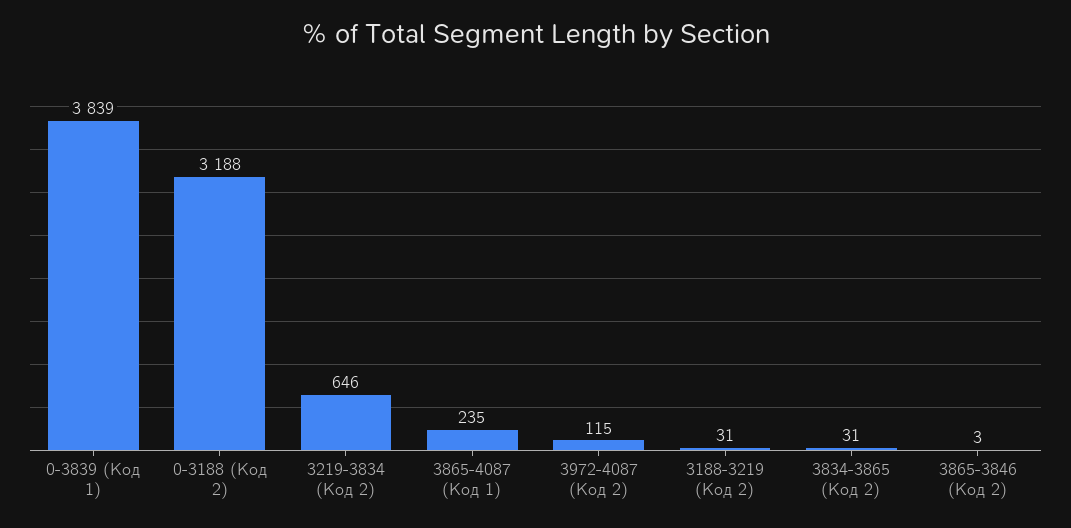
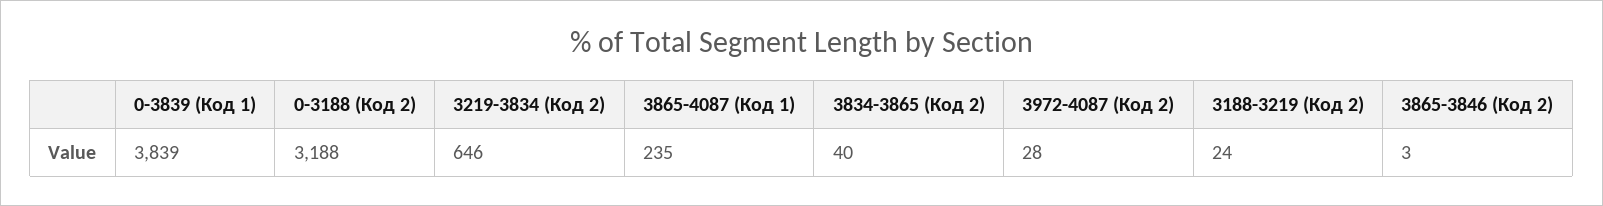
3972-4087 (Код 2): 115 -> 28
3188-3219 (Код 2): 31 -> 24
3834-3865 (Код 2): 31 -> 40

